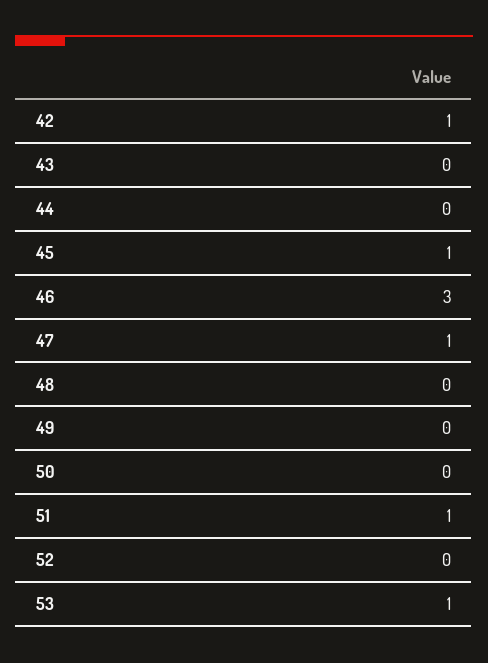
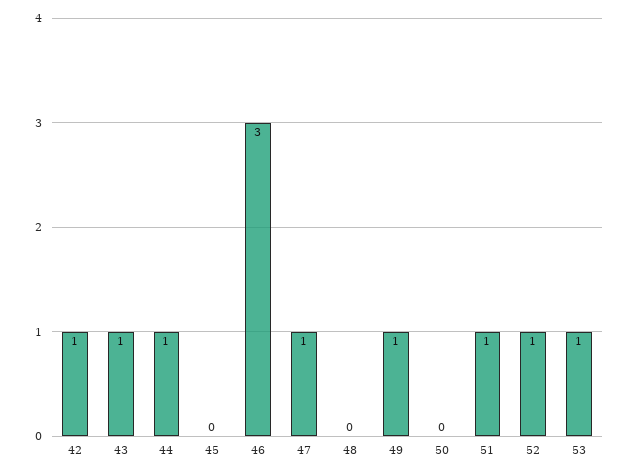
43: 0 -> 1
44: 0 -> 1
45: 1 -> 0
49: 0 -> 1
52: 0 -> 1

